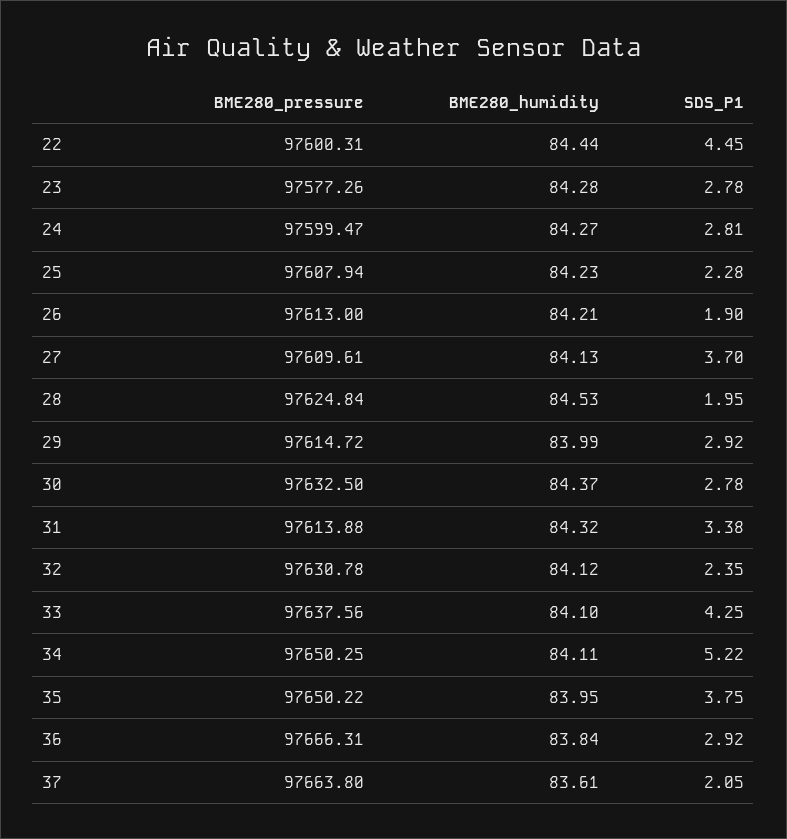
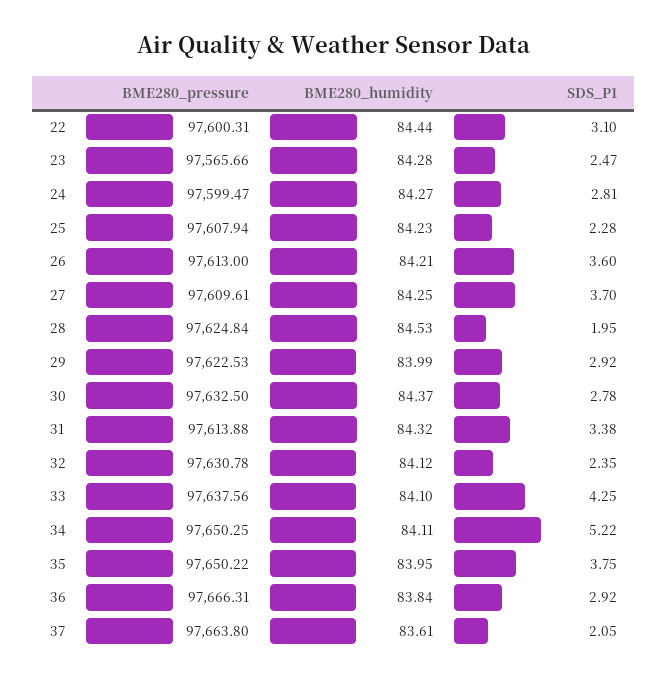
SDS_P1, 22: 4.45 -> 3.1
BME280_pressure, 23: 97577.26 -> 97565.66
SDS_P1, 23: 2.78 -> 2.47
SDS_P1, 26: 1.9 -> 3.6
BME280_humidity, 27: 84.13 -> 84.25
BME280_pressure, 29: 97614.72 -> 97622.53

